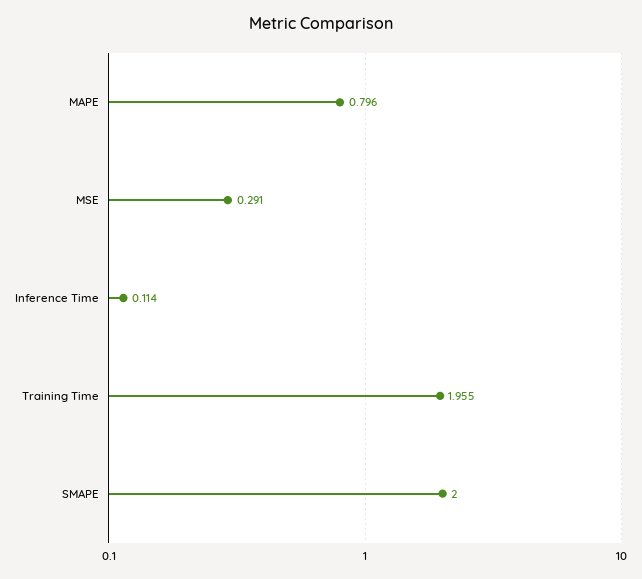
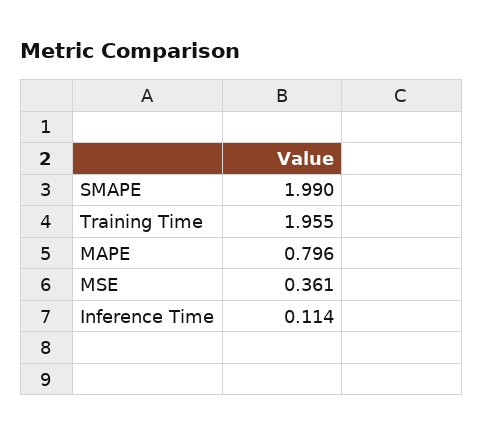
MSE: 0.291 -> 0.361
SMAPE: 2 -> 1.99

